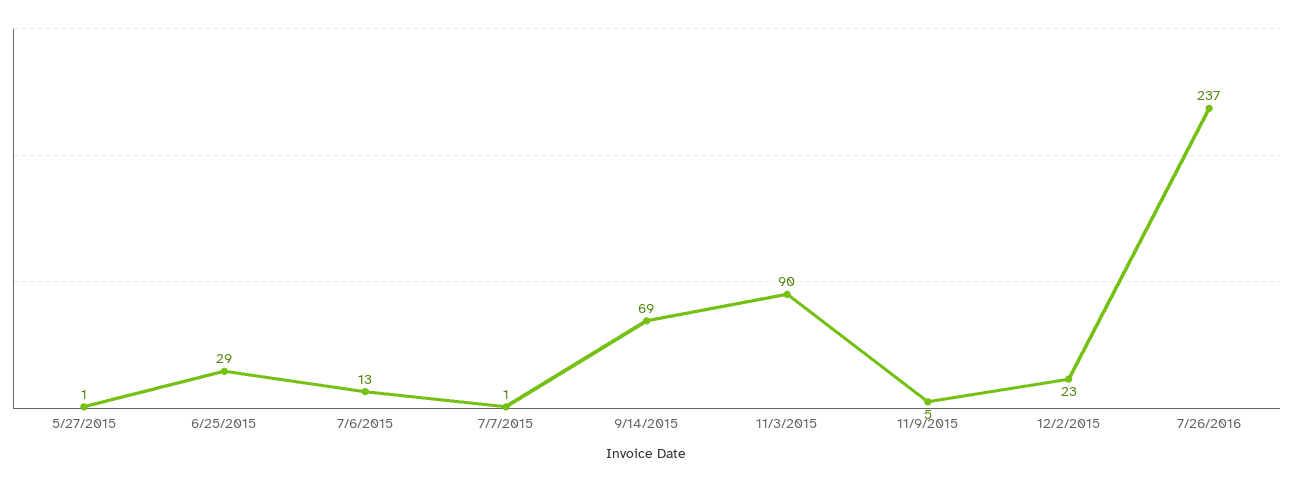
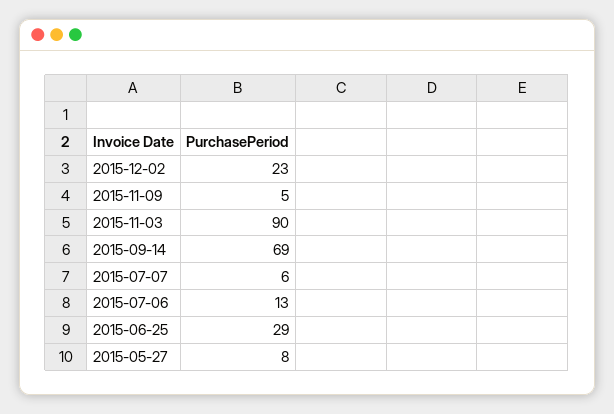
5/27/2015: 1 -> 8
7/7/2015: 1 -> 6
7/26/2016: 237 -> none

